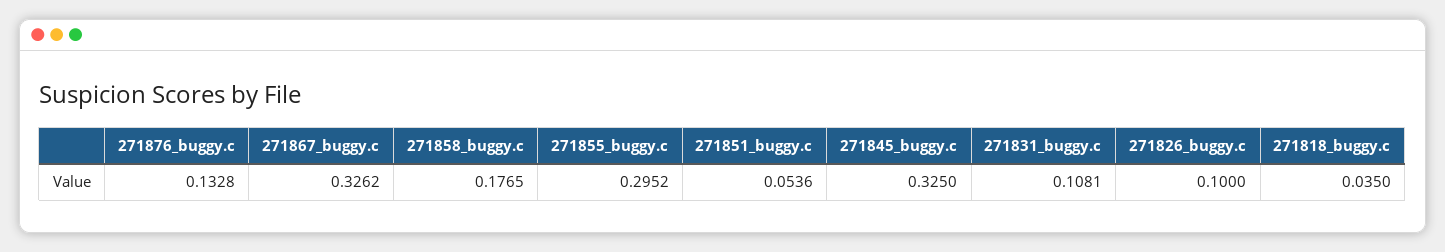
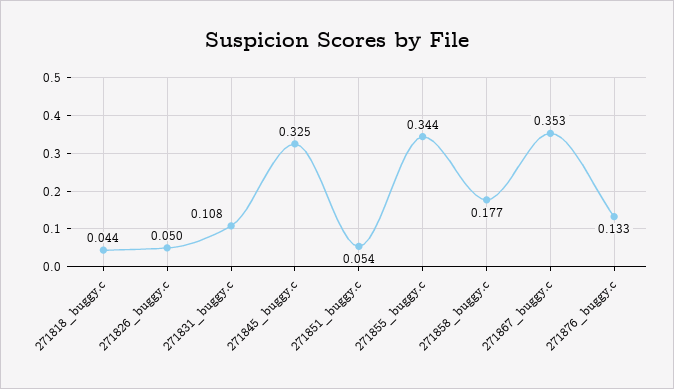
271867_buggy.c: 0.3262 -> 0.353
271855_buggy.c: 0.2952 -> 0.344
271826_buggy.c: 0.1 -> 0.05
271818_buggy.c: 0.035 -> 0.044

